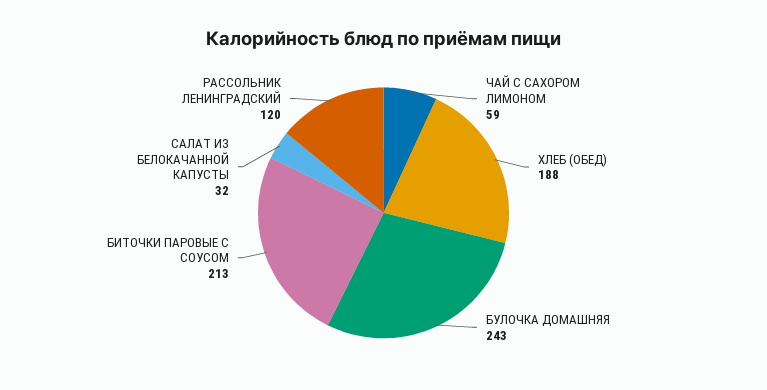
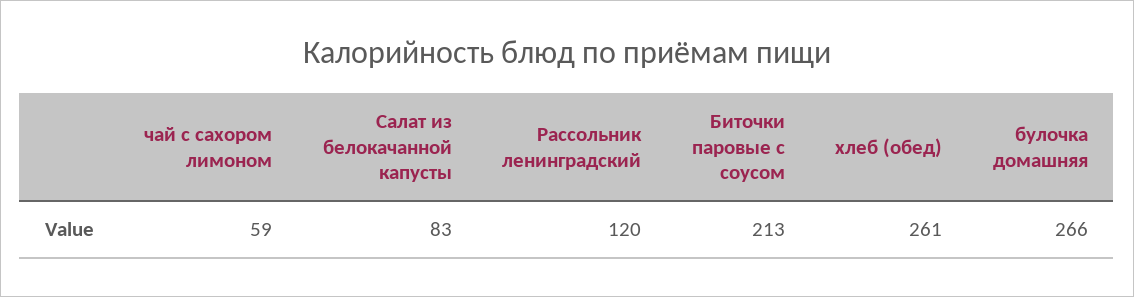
ХЛЕБ (ОБЕД): 188 -> 261
БУЛОЧКА ДОМАШНЯЯ: 243 -> 266
САЛАТ ИЗ БЕЛОКАЧАННОЙ КАПУСТЫ: 32 -> 83

